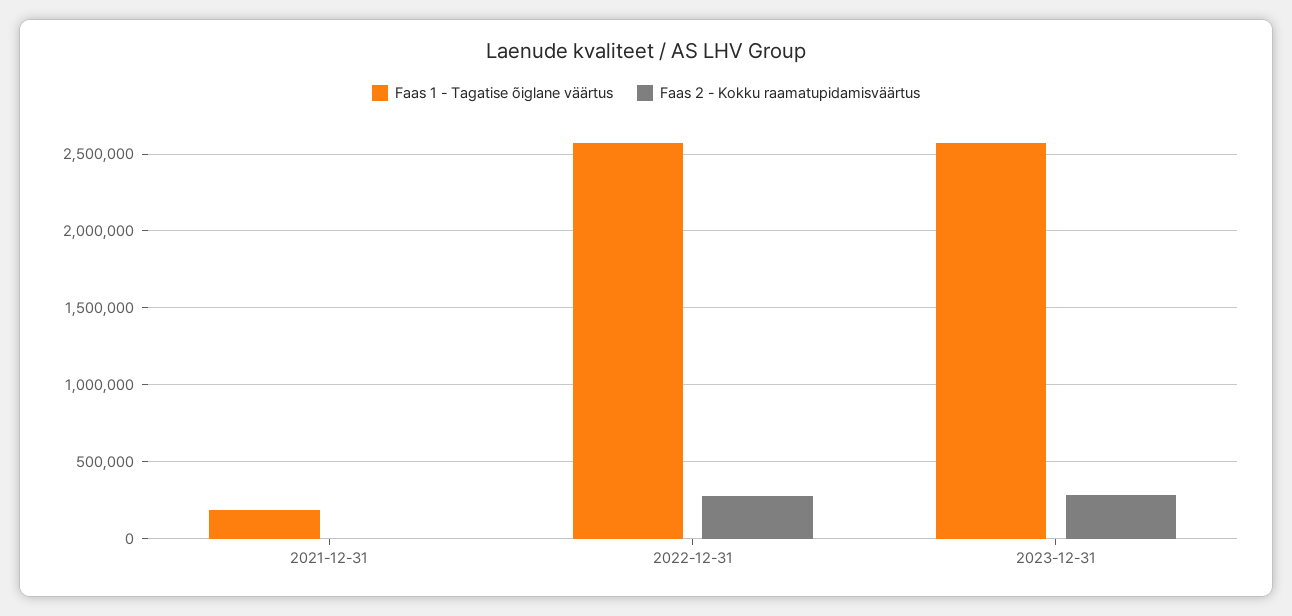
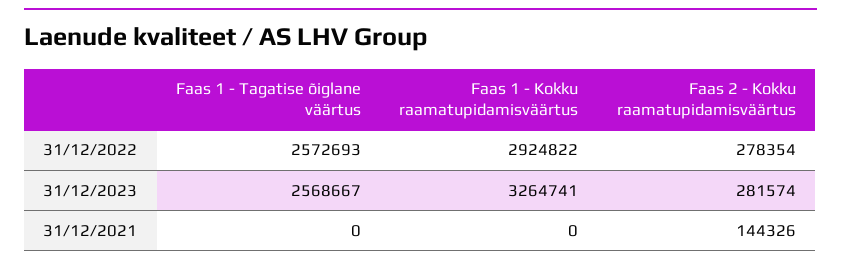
Faas 1 - Tagatise õiglane väärtus, 2021-12-31: 200000 -> 0
Faas 2 - Kokku raamatupidamisväärtus, 2021-12-31: 0 -> 144326
Faas 1 - Kokku raamatupidamisväärtus, 2022-12-31: none -> 2924822
Faas 1 - Kokku raamatupidamisväärtus, 2023-12-31: none -> 3264741
Faas 1 - Kokku raamatupidamisväärtus, 2021-12-31: none -> 0

